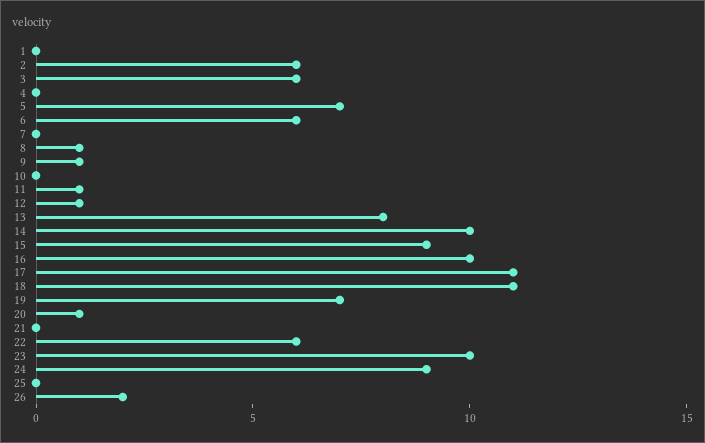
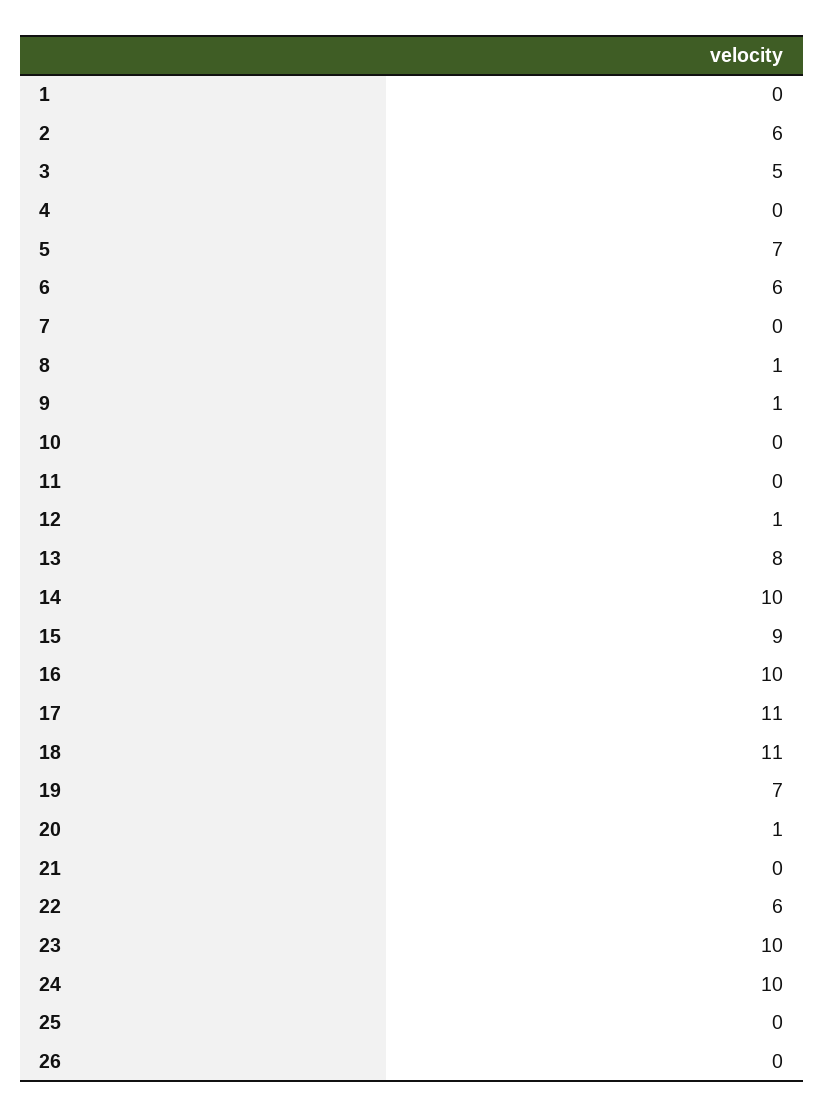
3: 6 -> 5
11: 1 -> 0
24: 9 -> 10
26: 2 -> 0

